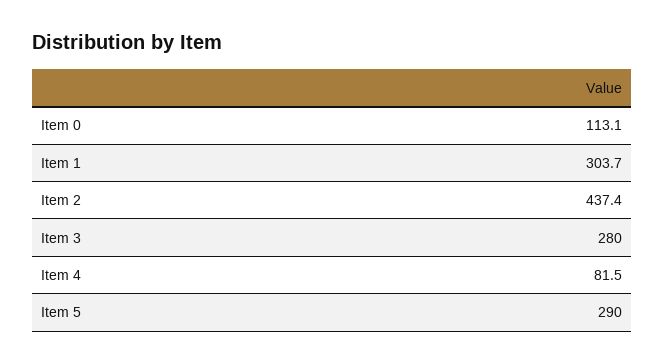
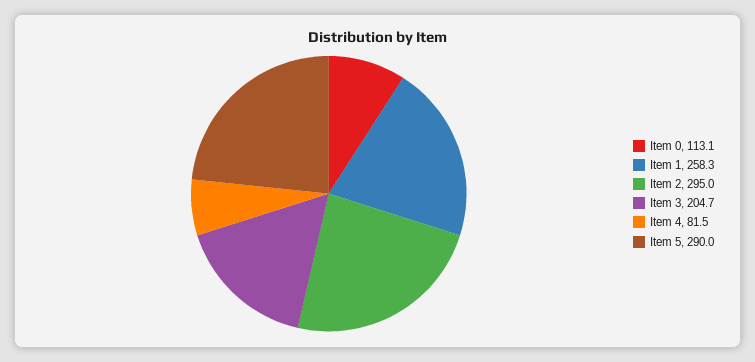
Item 1: 303.7 -> 258.3
Item 2: 437.4 -> 295
Item 3: 280 -> 204.7

